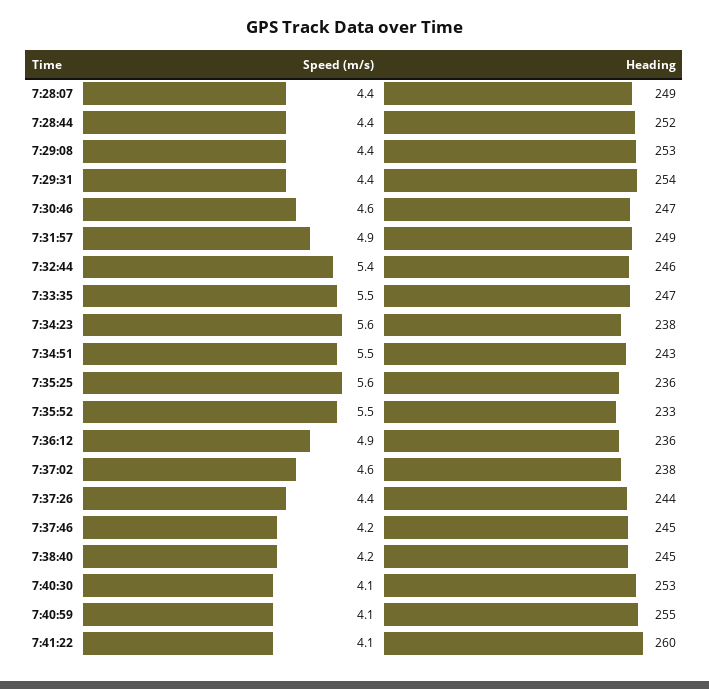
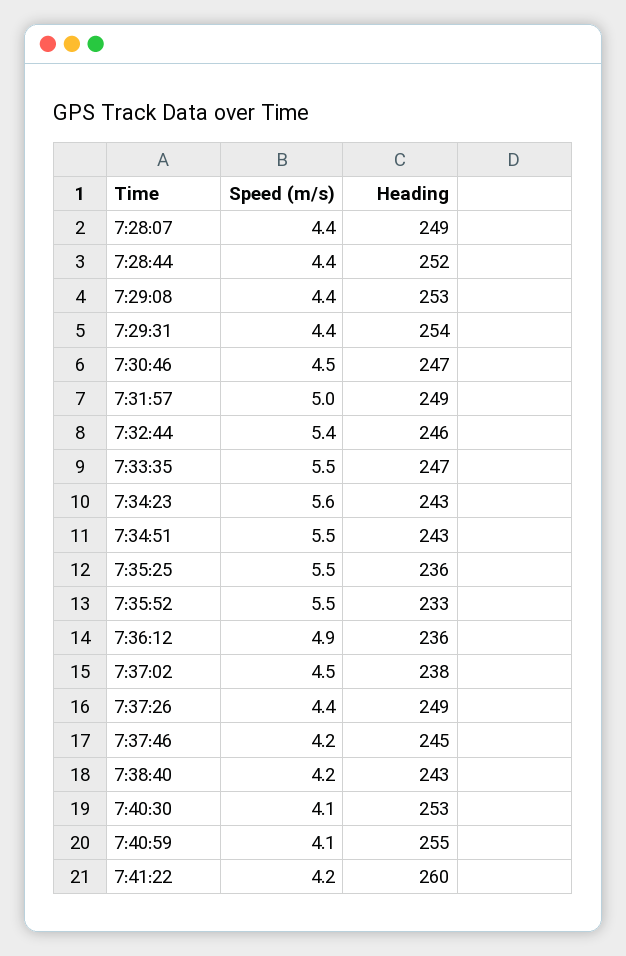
Speed (m/s), 7:30:46: 4.6 -> 4.5
Speed (m/s), 7:31:57: 4.9 -> 5
Heading, 7:34:23: 238 -> 243
Speed (m/s), 7:35:25: 5.6 -> 5.5
Speed (m/s), 7:37:02: 4.6 -> 4.5
Heading, 7:37:26: 244 -> 249
Heading, 7:38:40: 245 -> 243
Speed (m/s), 7:41:22: 4.1 -> 4.2

